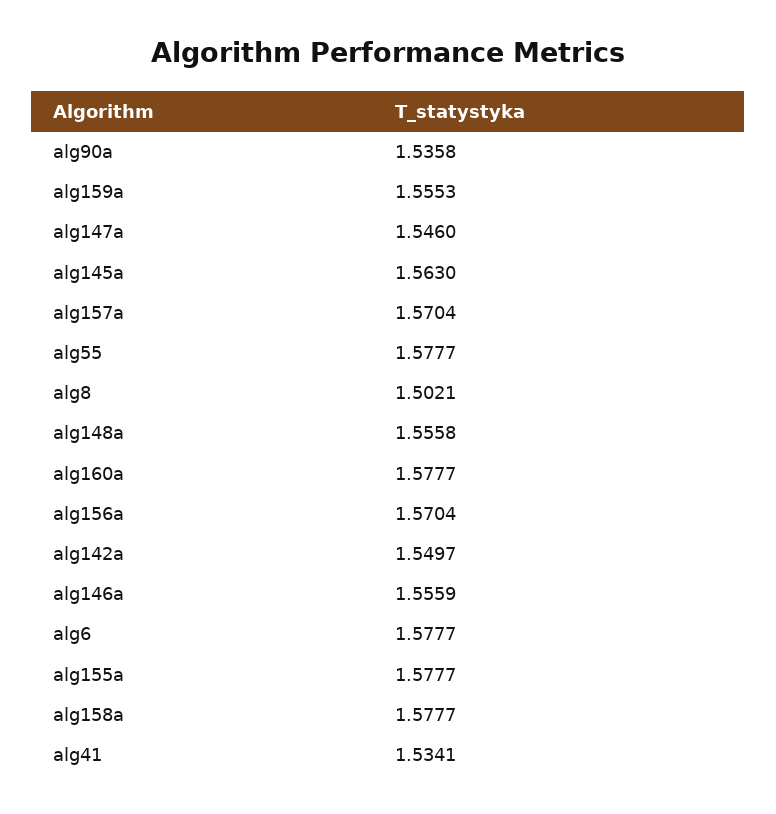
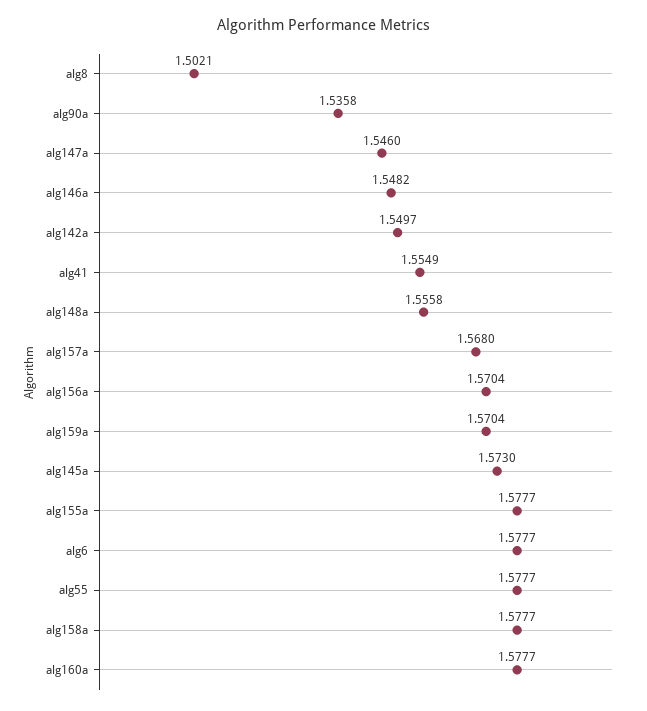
alg159a: 1.5553 -> 1.5704
alg145a: 1.563 -> 1.573
alg157a: 1.5704 -> 1.568
alg146a: 1.5559 -> 1.5482
alg41: 1.5341 -> 1.5549

